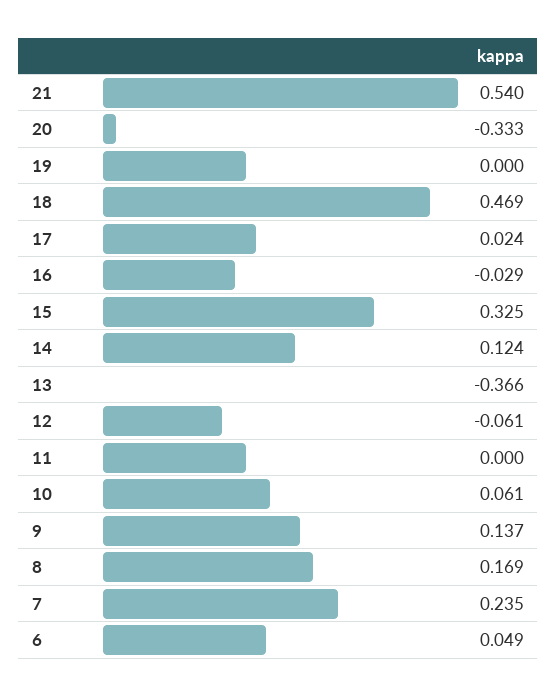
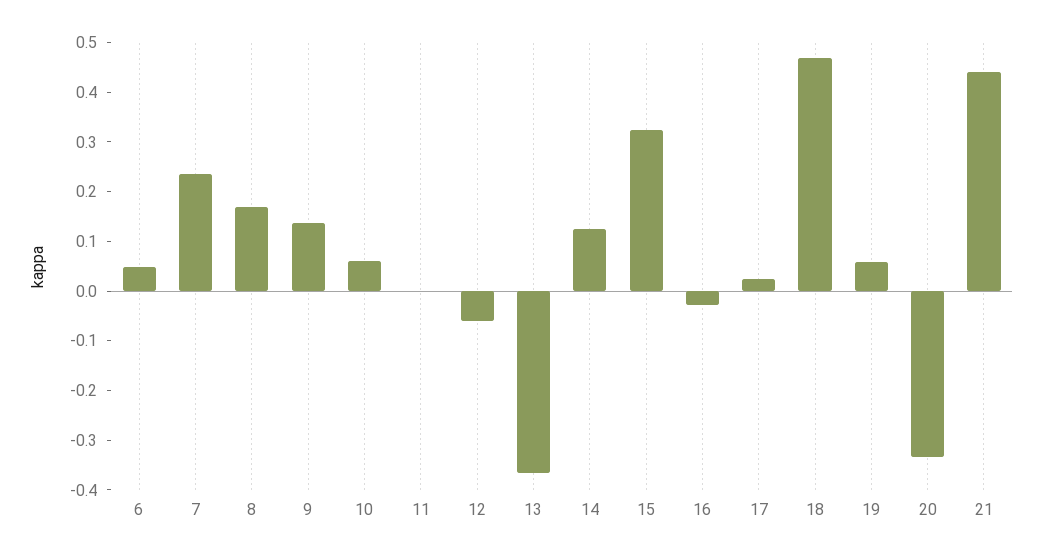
21: 0.54 -> 0.44
19: 0 -> 0.06

